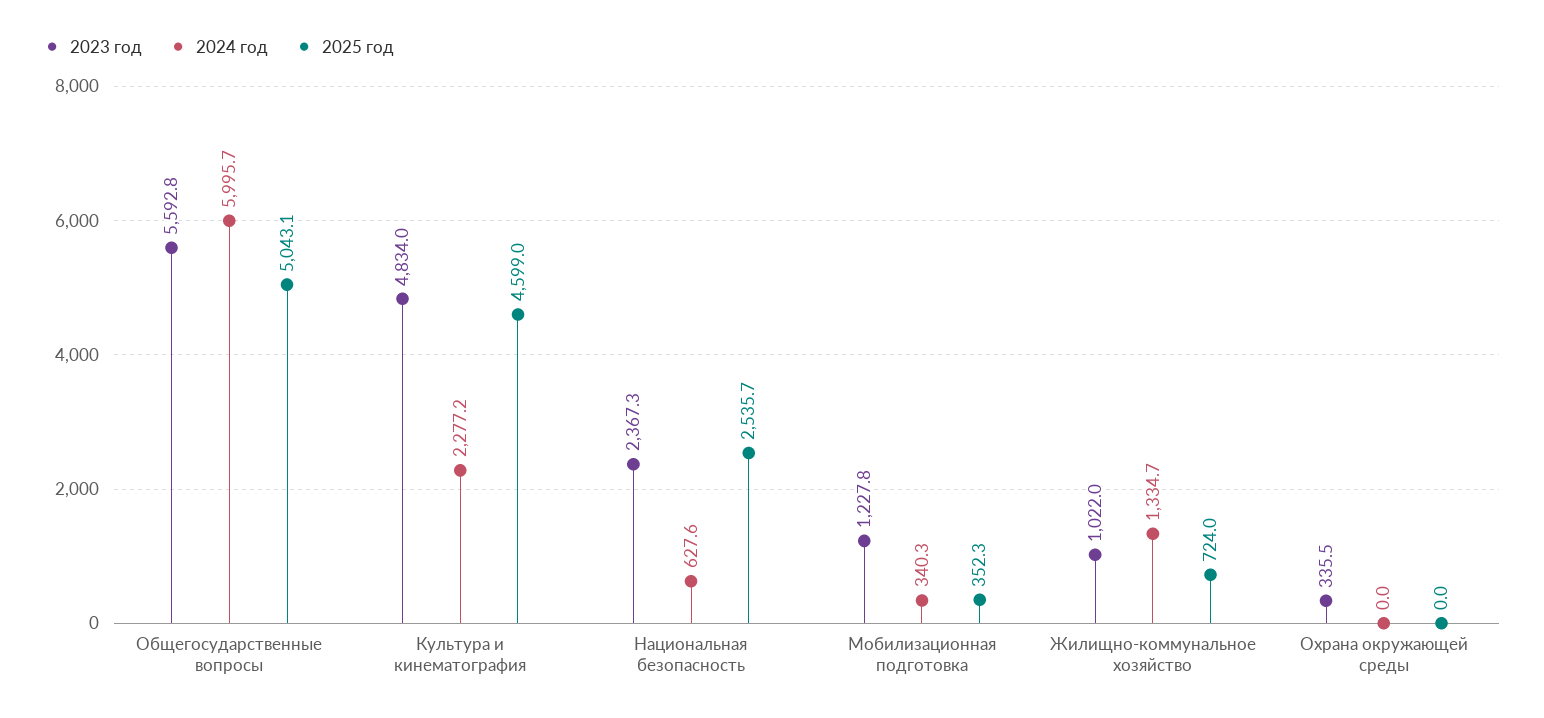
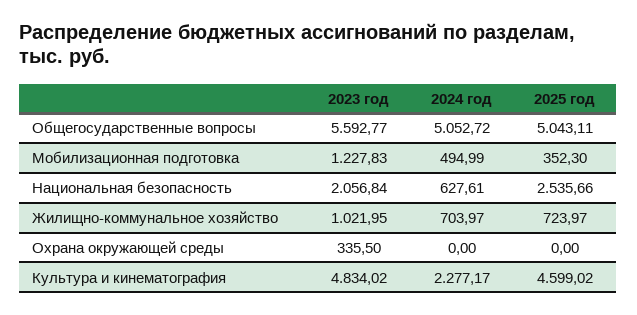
2024 год, Общегосударственные вопросы: 5995.7 -> 5052.72
2023 год, Национальная безопасность: 2367.3 -> 2056.84
2024 год, Мобилизационная подготовка: 340.3 -> 494.99
2024 год, Жилищно-коммунальное хозяйство: 1334.7 -> 703.97

